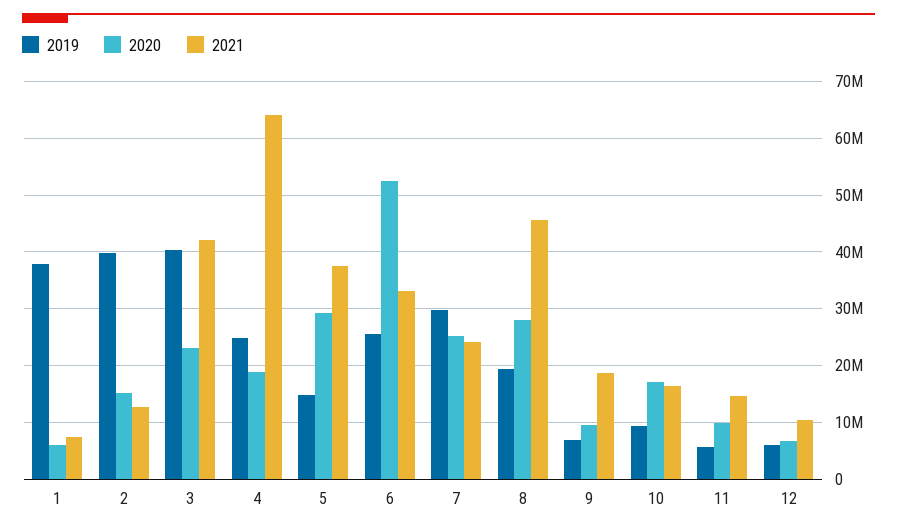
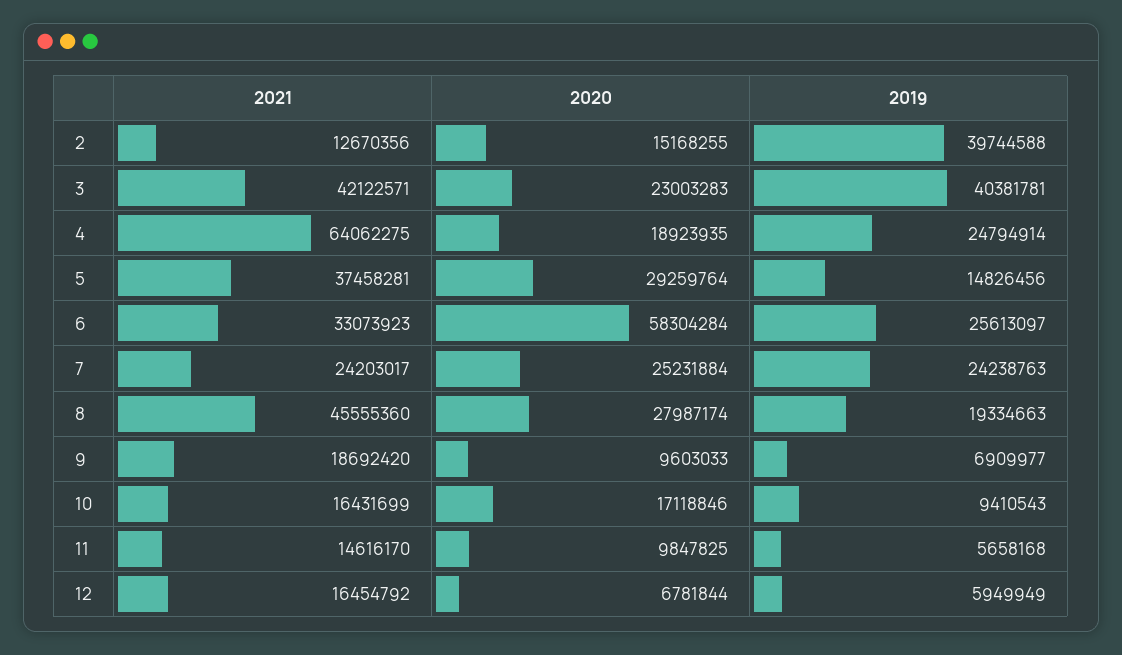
2019, 1: 38000000 -> none
2020, 1: 6000000 -> none
2021, 1: 8000000 -> none
2020, 6: 52000000 -> 58304284
2019, 7: 30000000 -> 24238763
2021, 12: 10000000 -> 16454792

